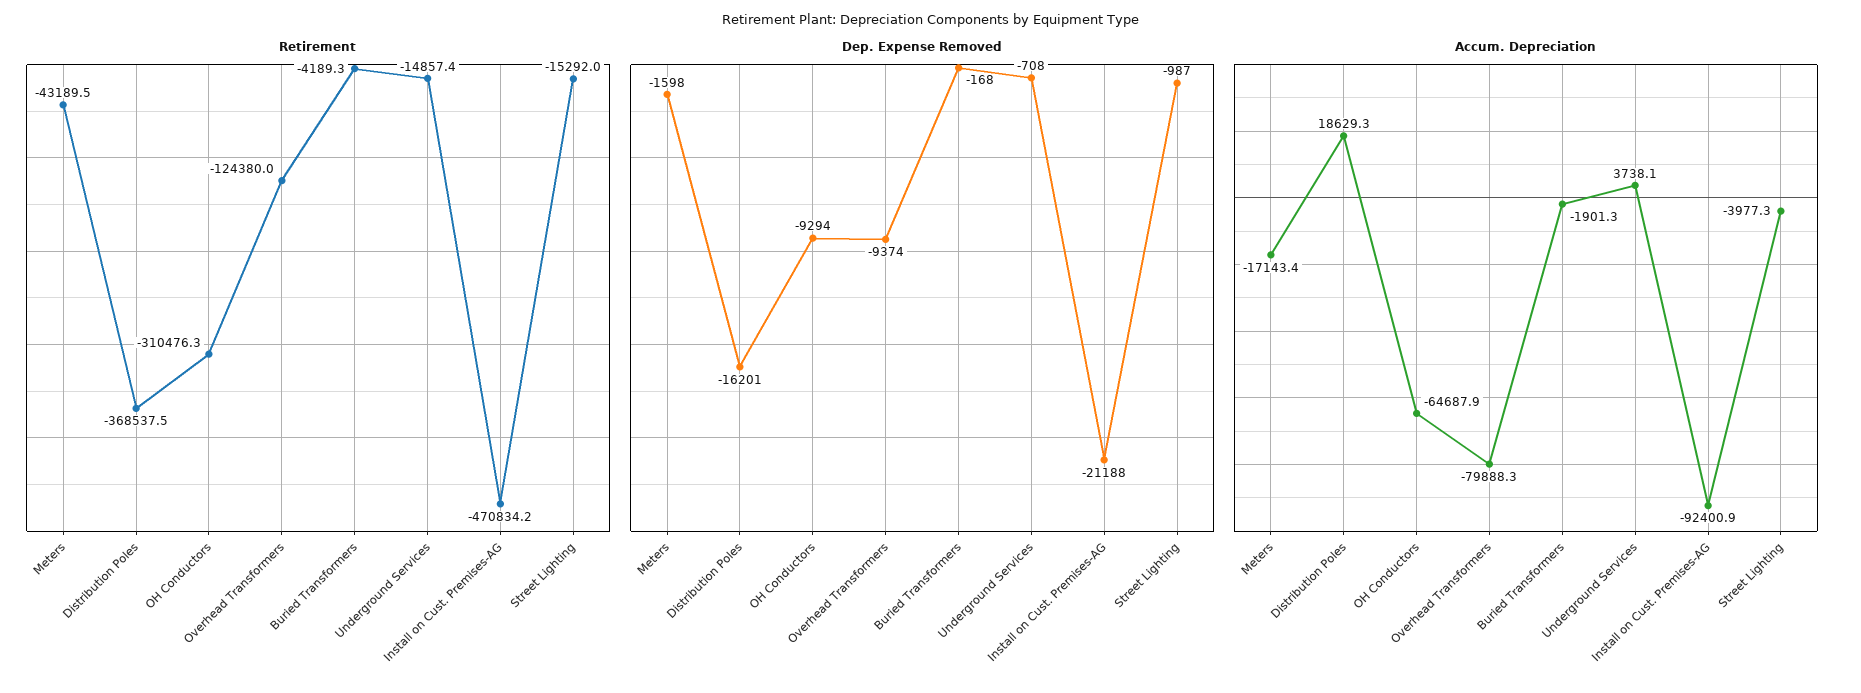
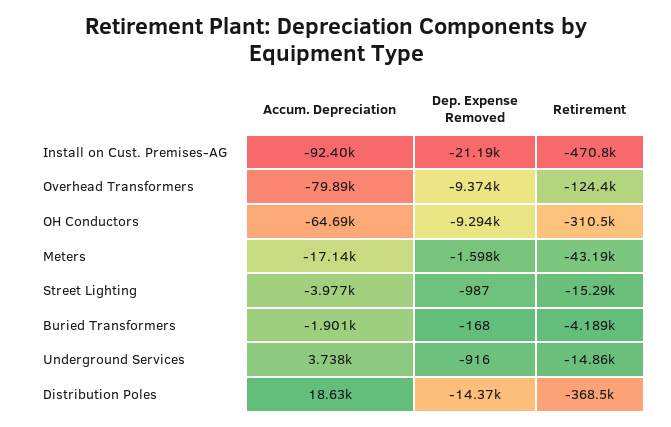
Dep. Expense Removed, Distribution Poles: -16201 -> -14370
Dep. Expense Removed, Underground Services: -708 -> -916

